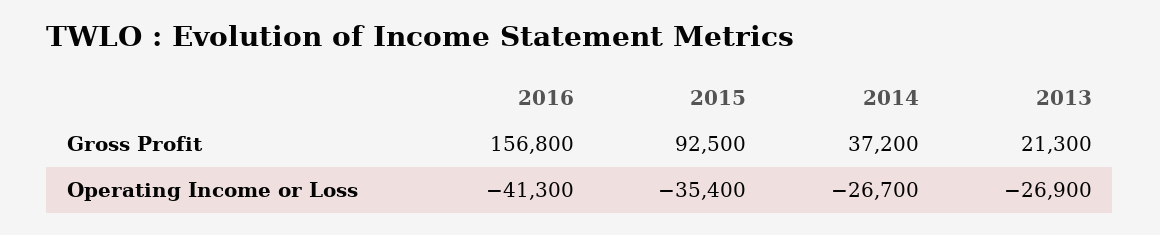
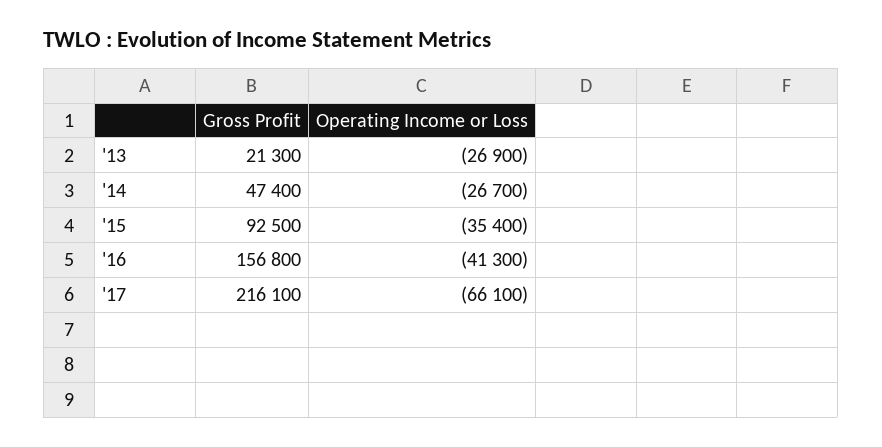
2014, Gross Profit: 37200 -> 47400
'17, Gross Profit: none -> 216100
'17, Operating Income or Loss: none -> -66100

